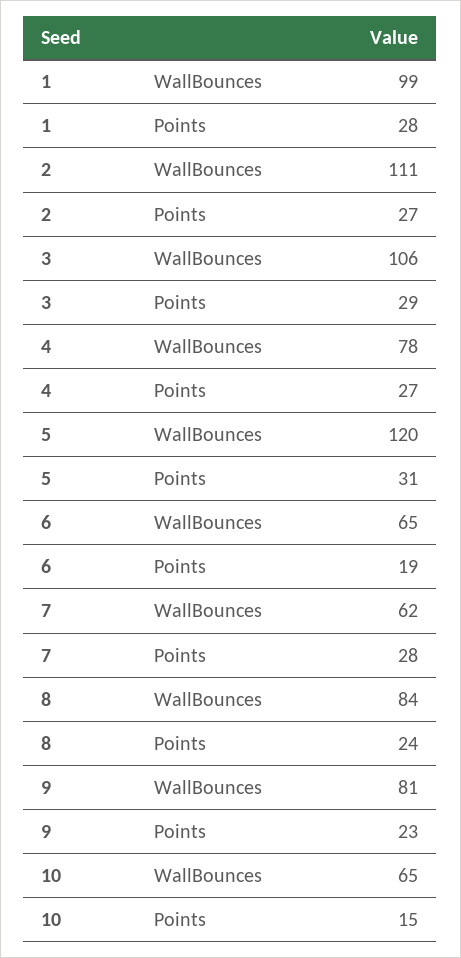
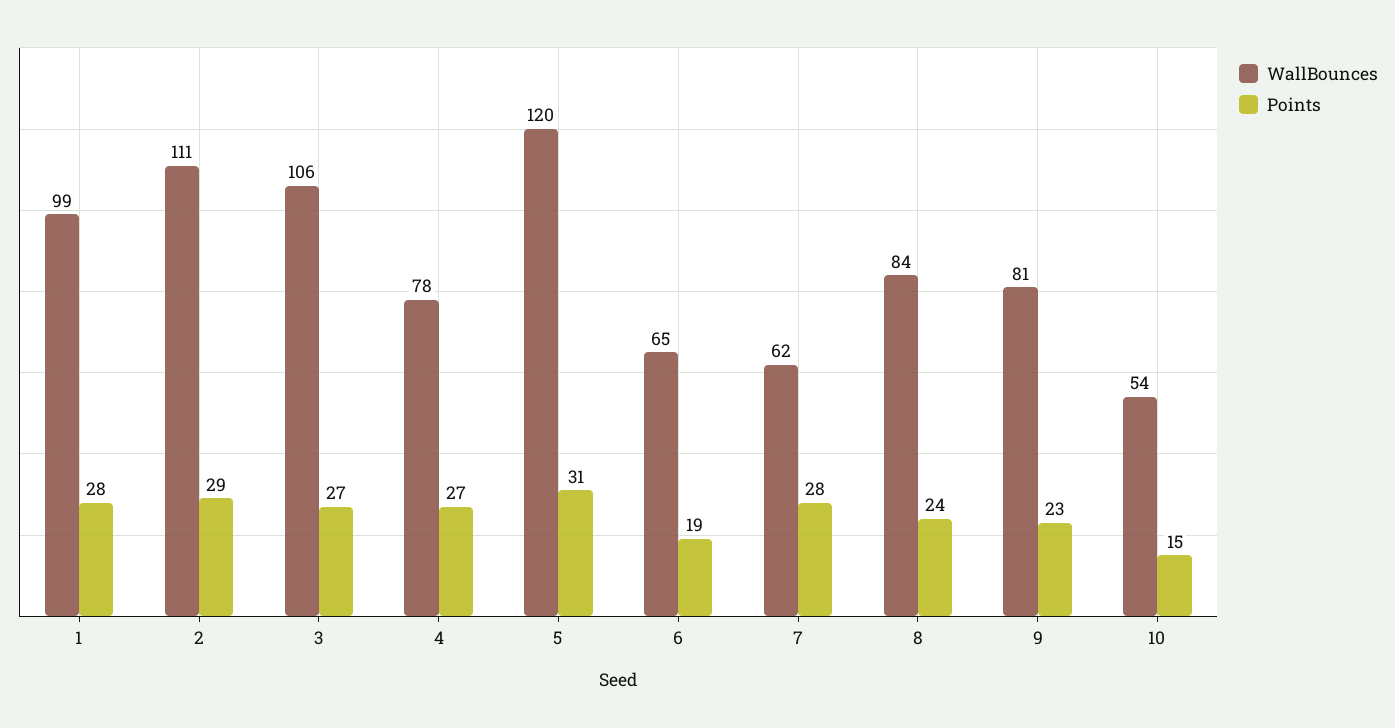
Points, 2: 27 -> 29
Points, 3: 29 -> 27
WallBounces, 10: 65 -> 54

